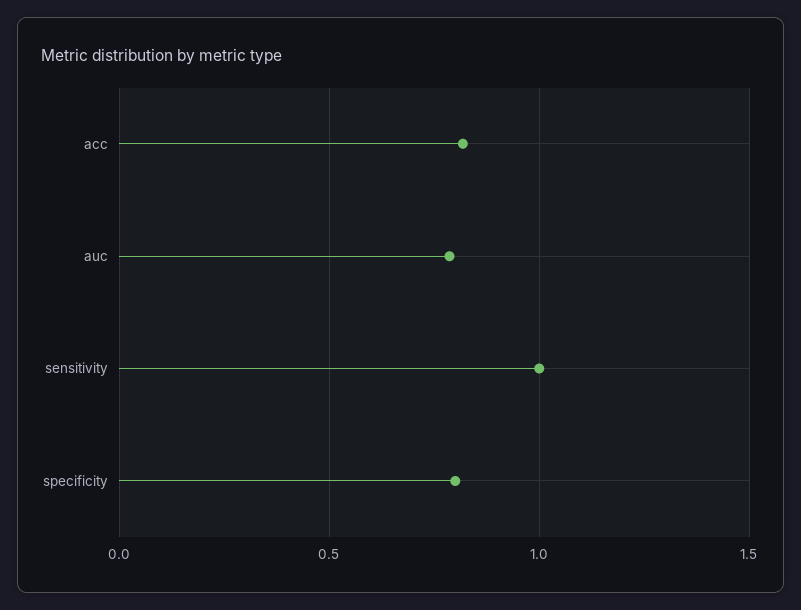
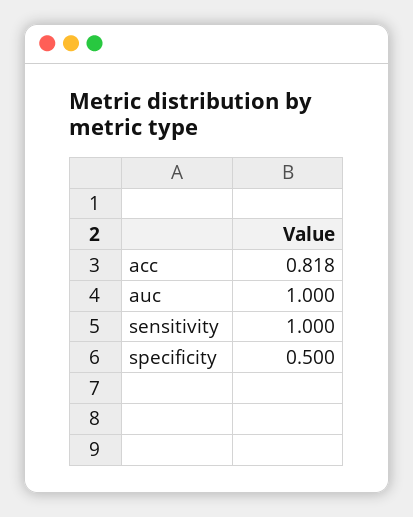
auc: 0.8 -> 1
specificity: 0.8 -> 0.5

